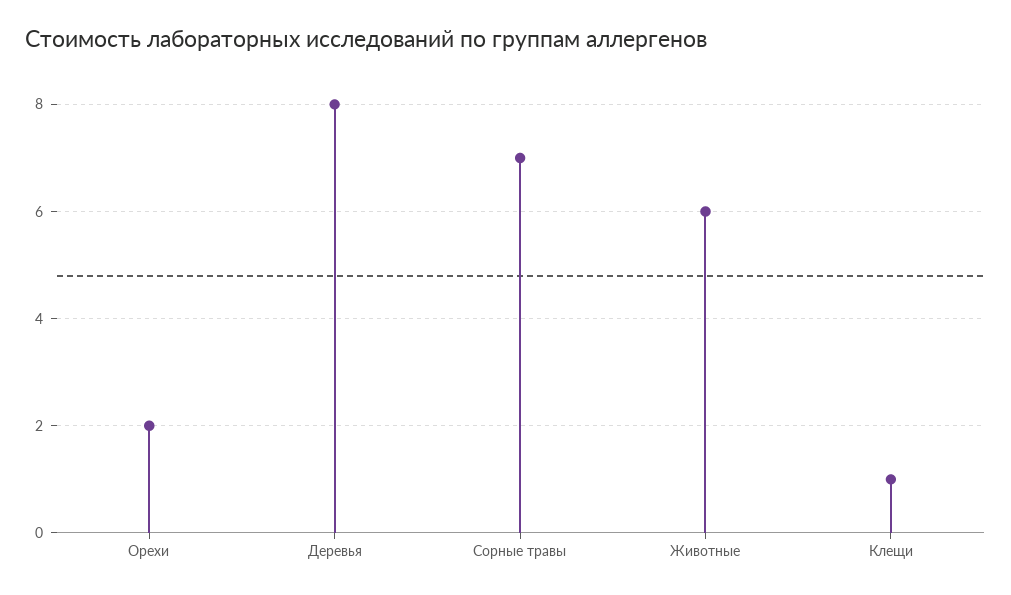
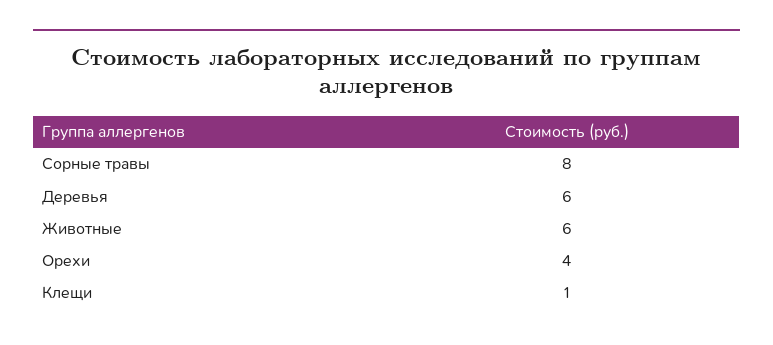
Орехи: 2 -> 4
Деревья: 8 -> 6
Сорные травы: 7 -> 8

